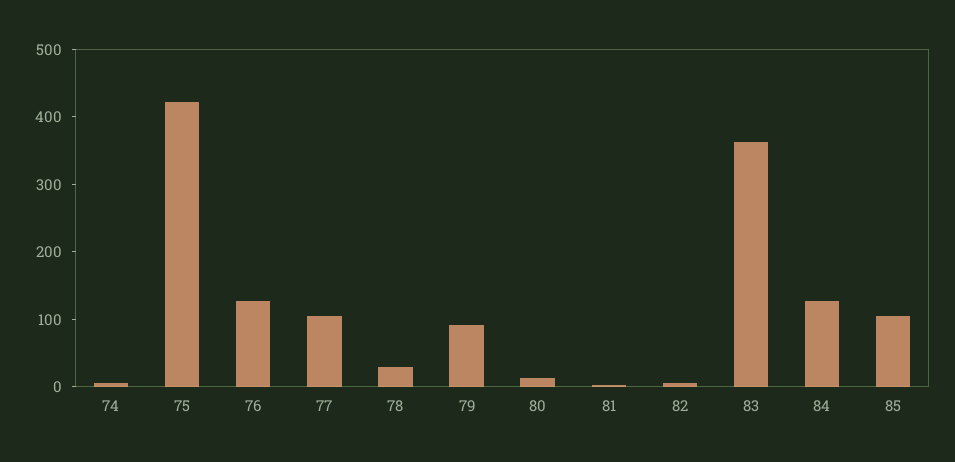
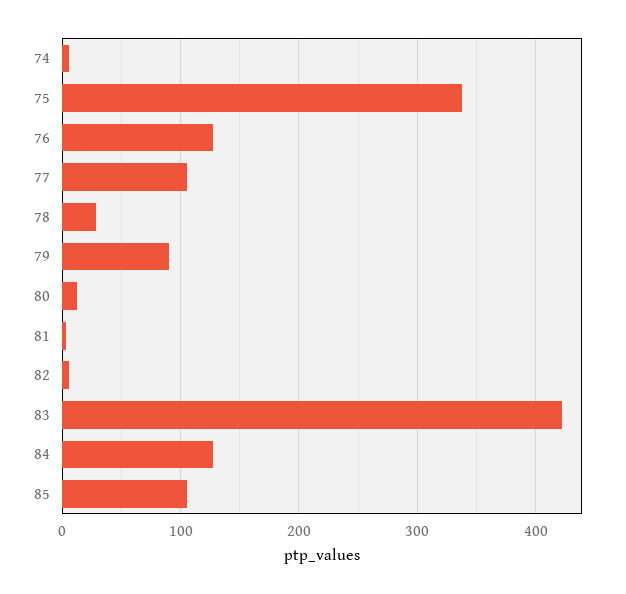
75: 420 -> 340
83: 360 -> 420

